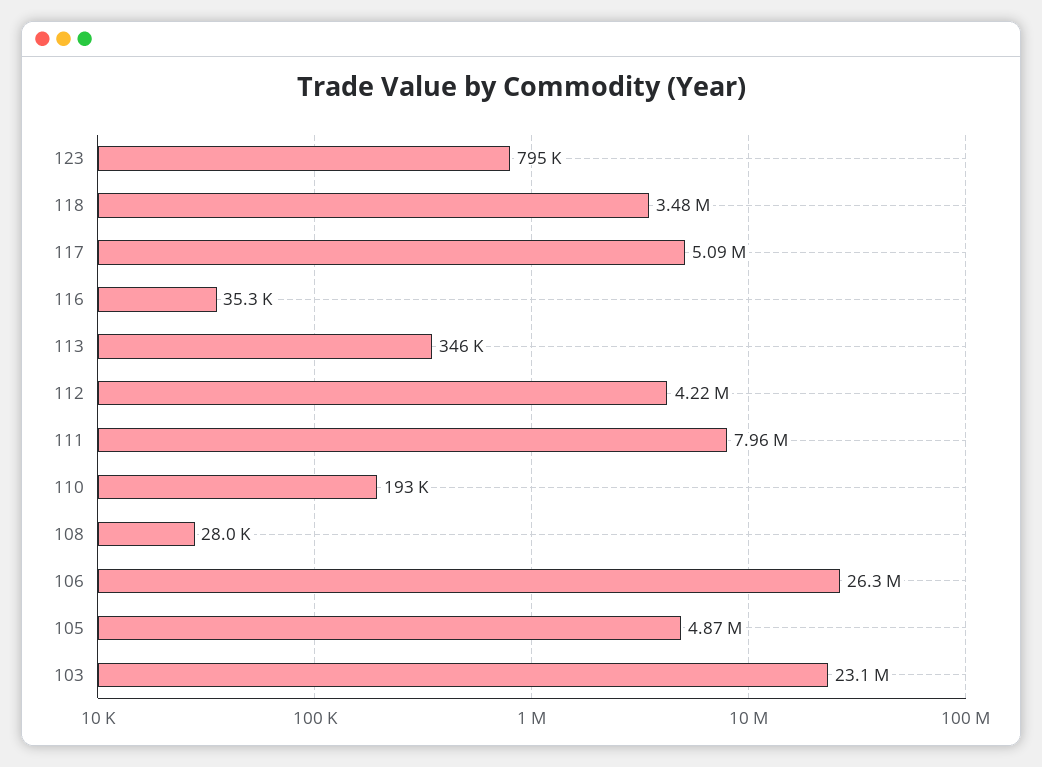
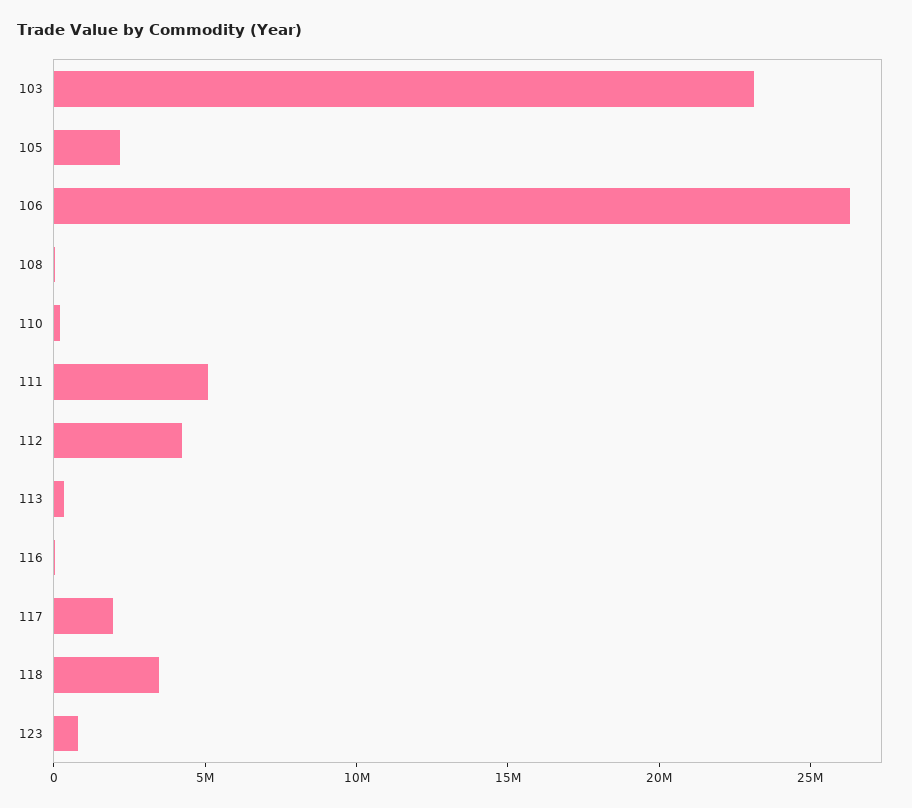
117: 5090000 -> 2000000
111: 7960000 -> 5000000
105: 4870000 -> 2000000

